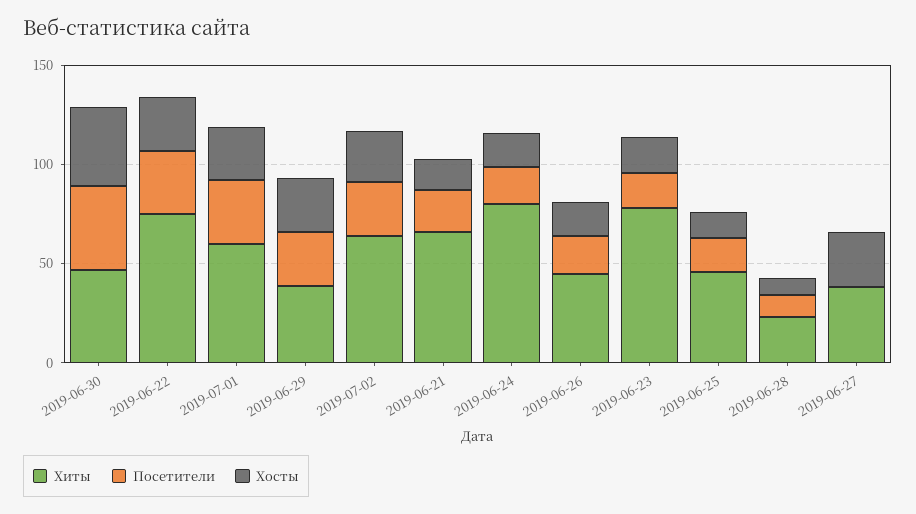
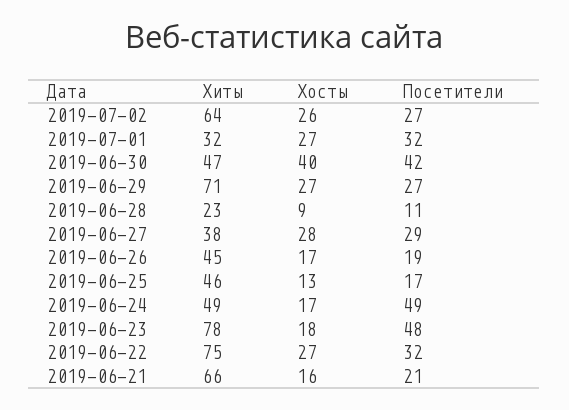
Хиты, 2019-07-01: 60 -> 32
Хиты, 2019-06-29: 40 -> 71
Хиты, 2019-06-24: 80 -> 49
Посетители, 2019-06-24: 20 -> 49
Посетители, 2019-06-23: 20 -> 48
Посетители, 2019-06-27: 0 -> 29

